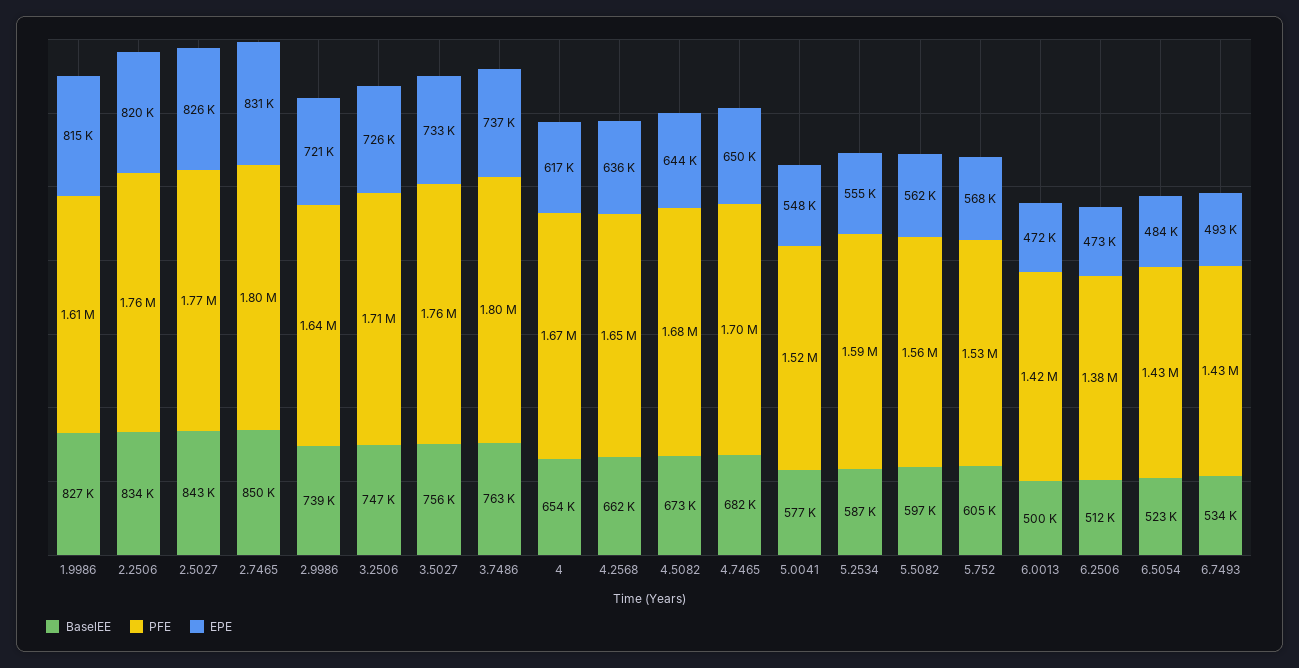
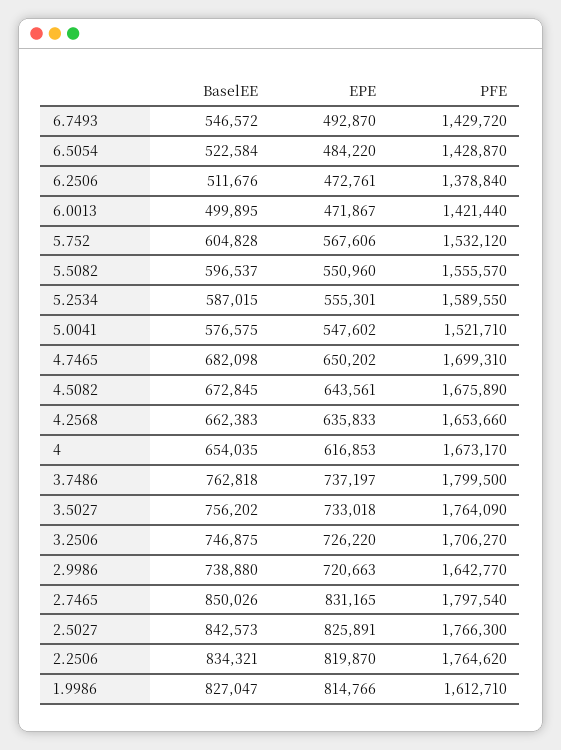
EPE, 5.5082: 562000 -> 550960
BaselEE, 6.7493: 534000 -> 546572

